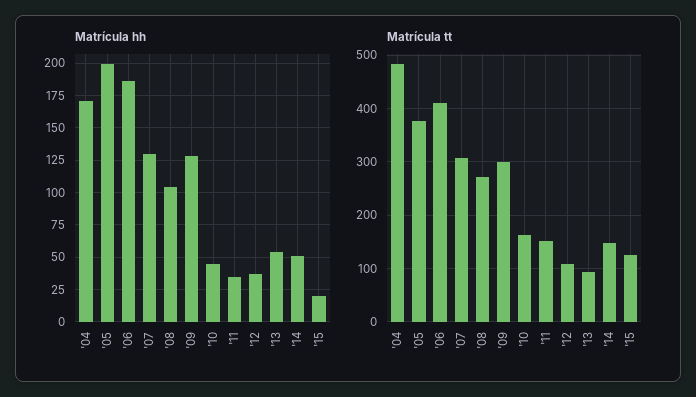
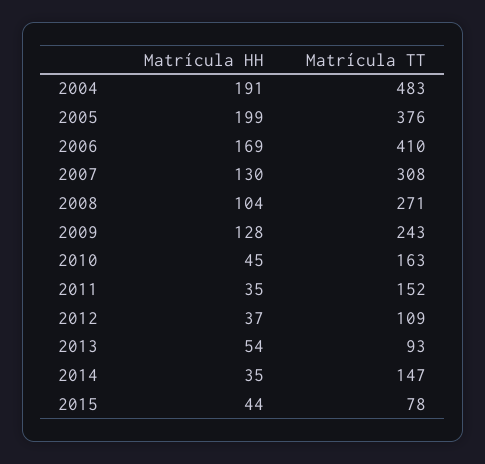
Matrícula hh, '04: 170 -> 191
Matrícula hh, '06: 185 -> 169
Matrícula hh, '14: 50 -> 35
Matrícula hh, '15: 20 -> 44
Matrícula tt, '09: 300 -> 243
Matrícula tt, '15: 120 -> 78

